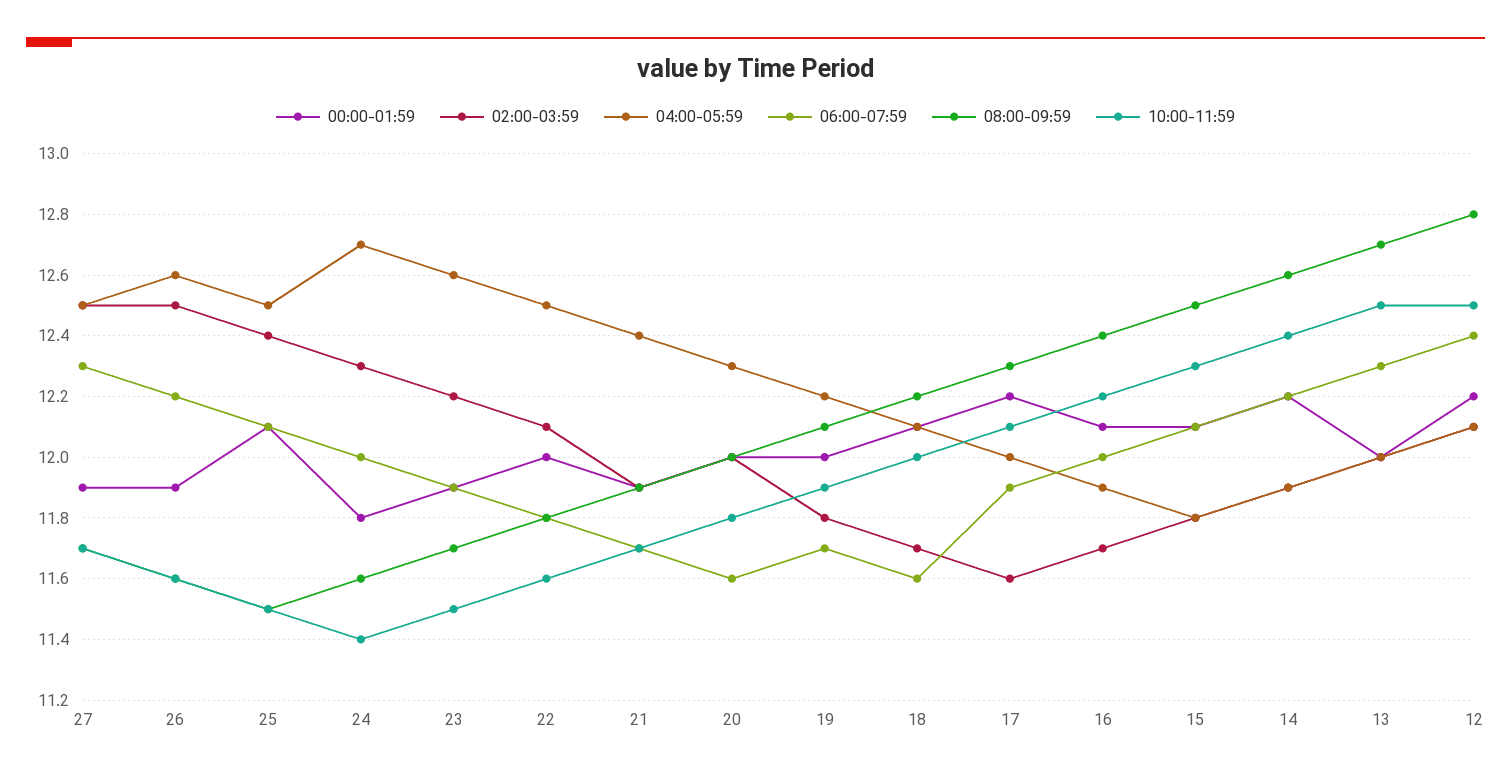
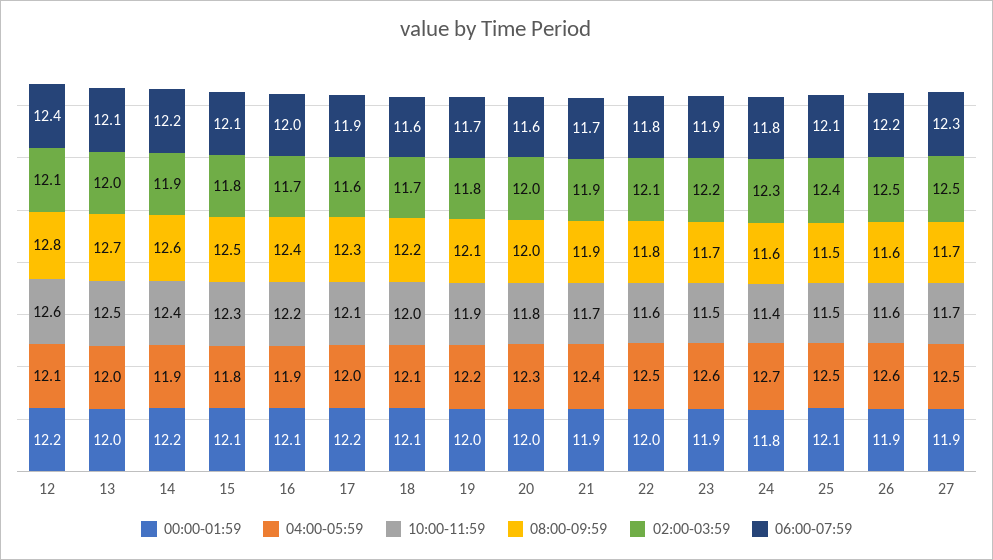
06:00-07:59, 24: 12 -> 11.8
06:00-07:59, 13: 12.3 -> 12.1
10:00-11:59, 12: 12.5 -> 12.6

